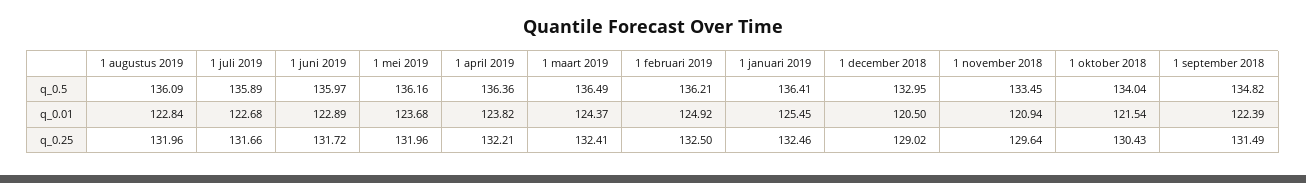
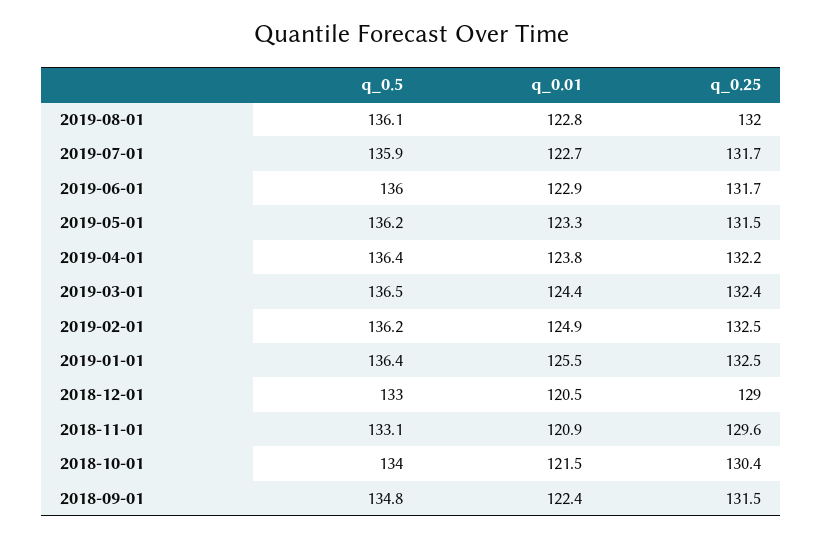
1 november 2018, q_0.5: 133.45 -> 133.1
1 mei 2019, q_0.01: 123.68 -> 123.3
1 mei 2019, q_0.25: 131.96 -> 131.5

